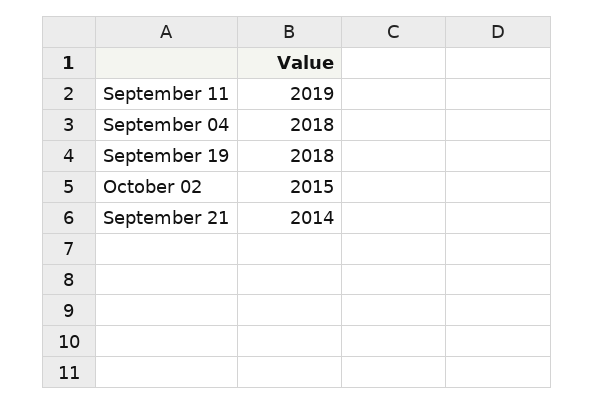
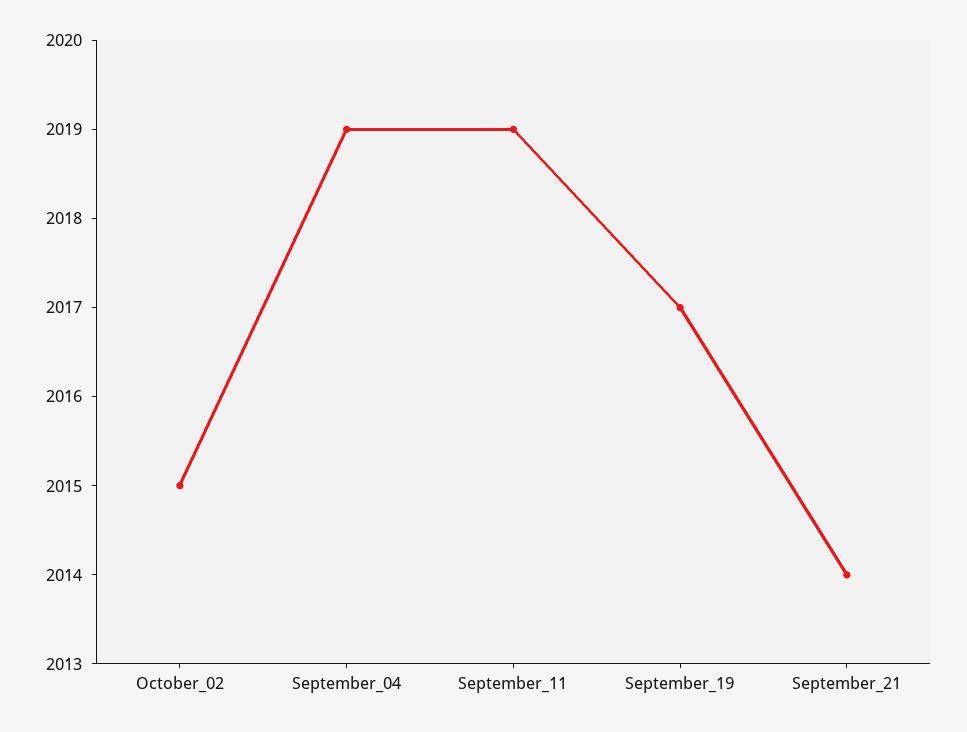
September 04: 2018 -> 2019
September 19: 2018 -> 2017

